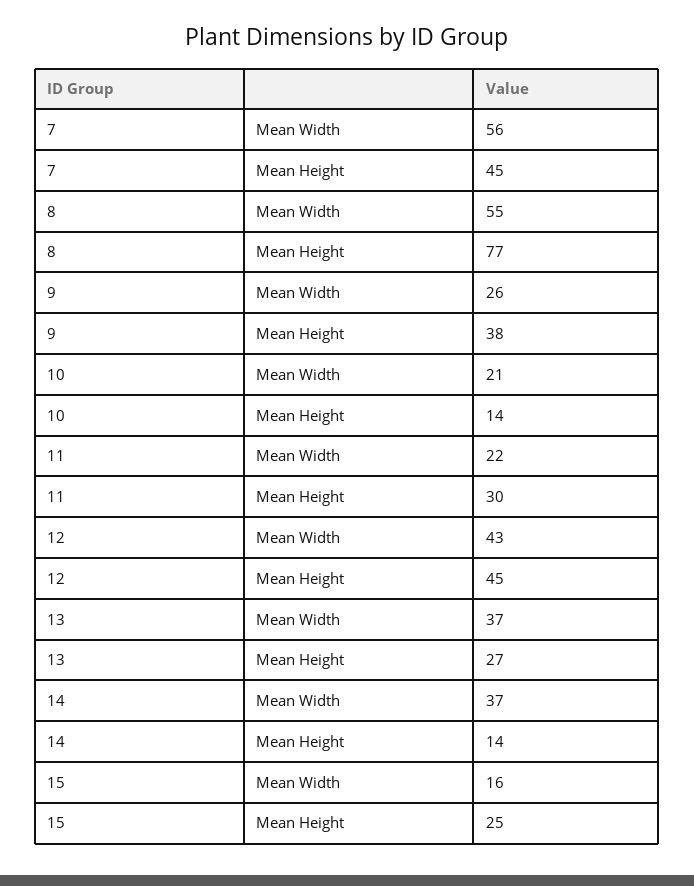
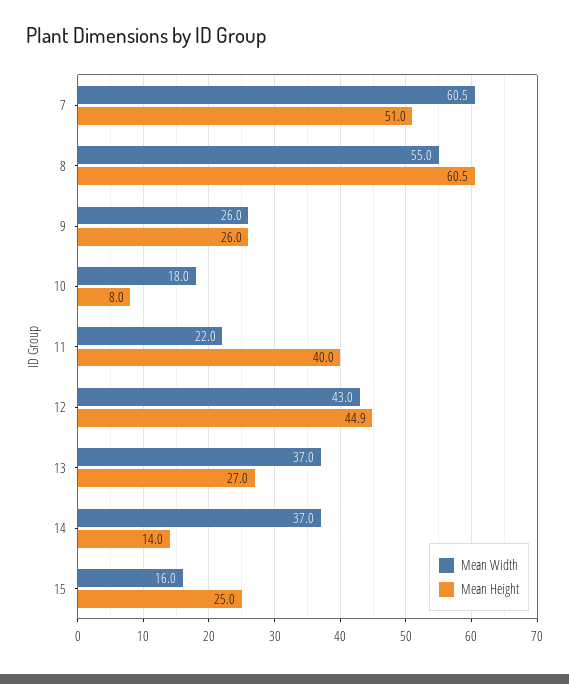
Mean Width, 7: 56 -> 60.5
Mean Height, 7: 45 -> 51
Mean Height, 8: 77 -> 60.5
Mean Height, 9: 38 -> 26
Mean Width, 10: 21 -> 18
Mean Height, 10: 14 -> 8
Mean Height, 11: 30 -> 40

